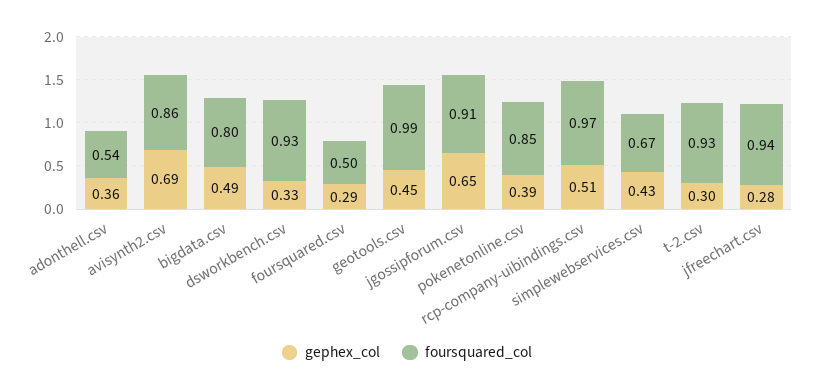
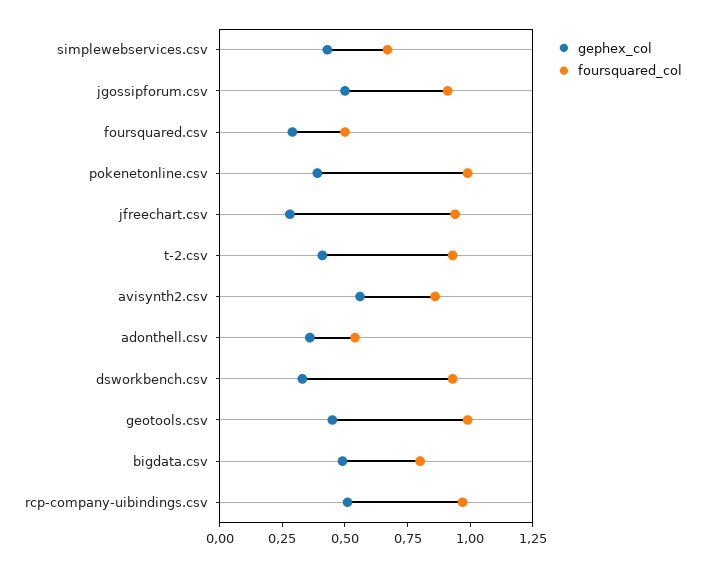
gephex_col, avisynth2.csv: 0.69 -> 0.55
gephex_col, jgossipforum.csv: 0.65 -> 0.5
foursquared_col, pokenetonline.csv: 0.85 -> 1
gephex_col, t-2.csv: 0.3 -> 0.4

